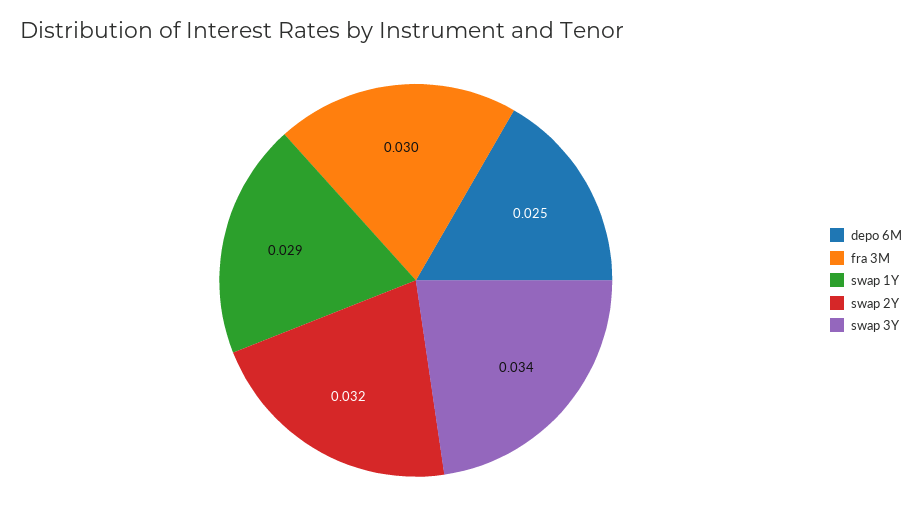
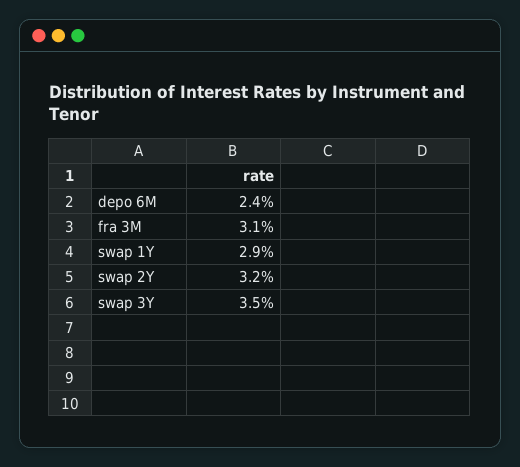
depo 6M: 0.025 -> 0.024
fra 3M: 0.03 -> 0.031
swap 3Y: 0.034 -> 0.035

